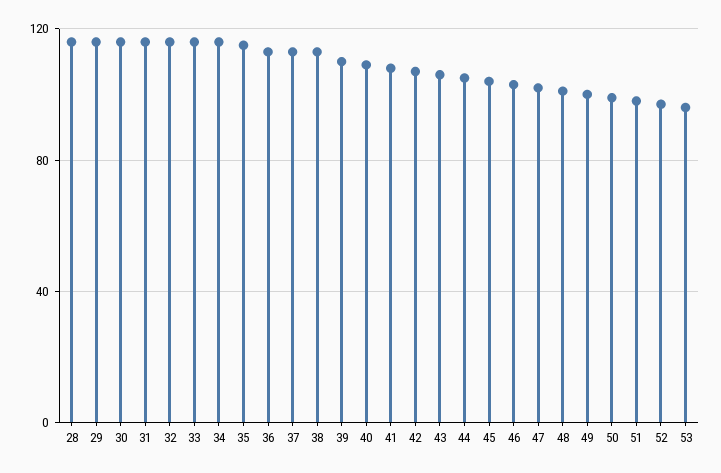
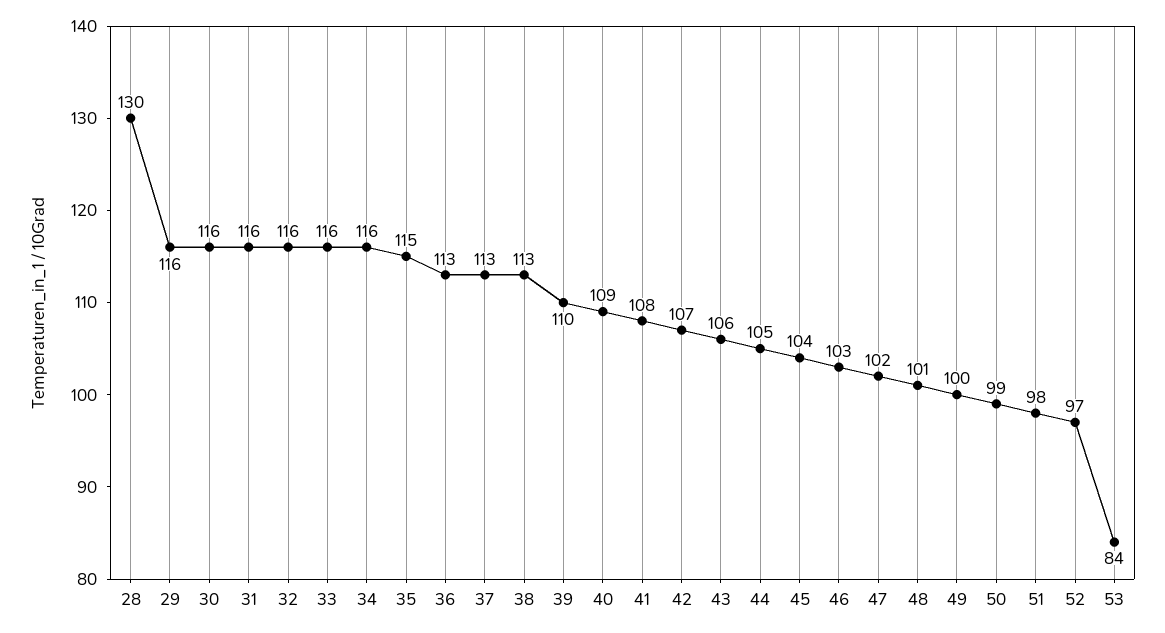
28: 115 -> 130
53: 95 -> 84

